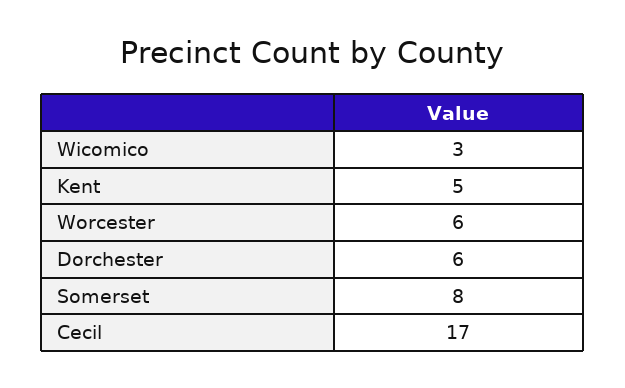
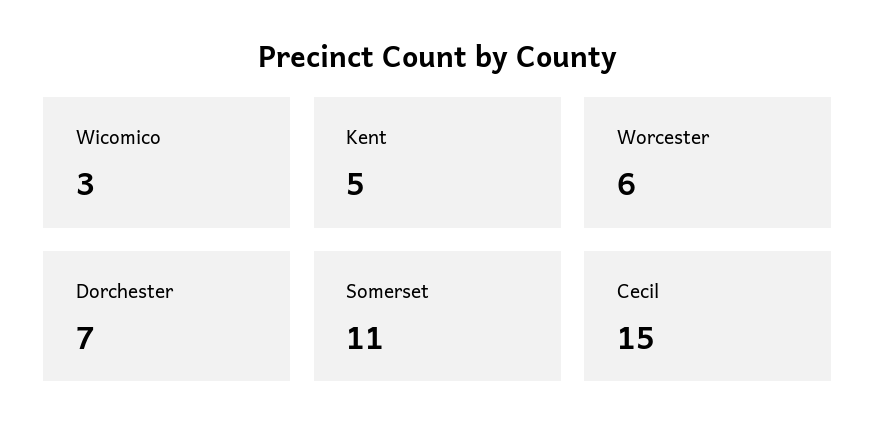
Dorchester: 6 -> 7
Somerset: 8 -> 11
Cecil: 17 -> 15

